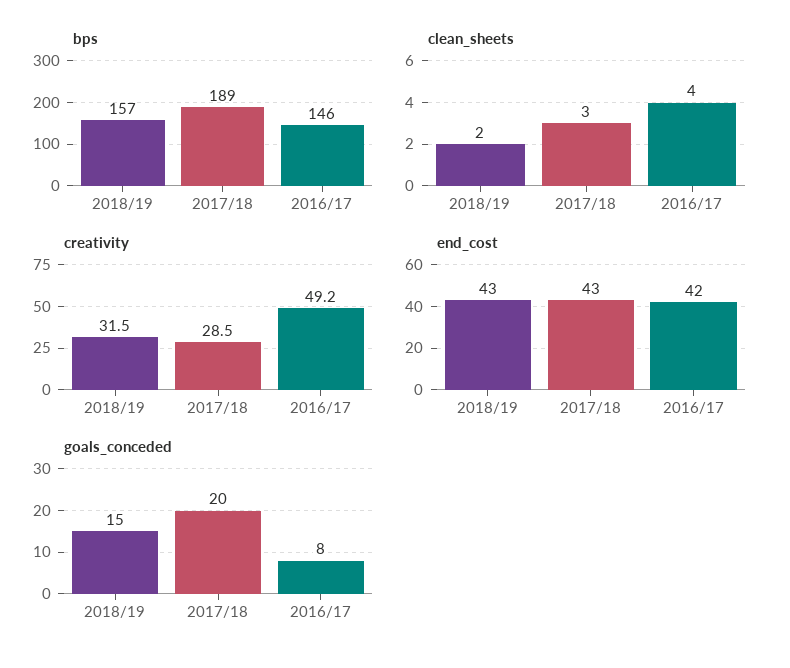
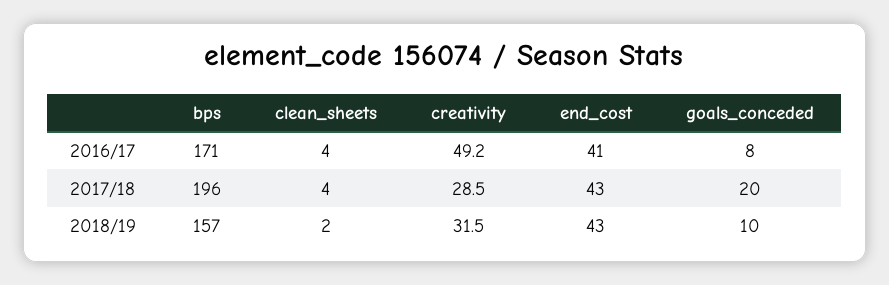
bps, 2017/18: 189 -> 196
bps, 2016/17: 146 -> 171
clean_sheets, 2017/18: 3 -> 4
end_cost, 2016/17: 42 -> 41
goals_conceded, 2018/19: 15 -> 10

